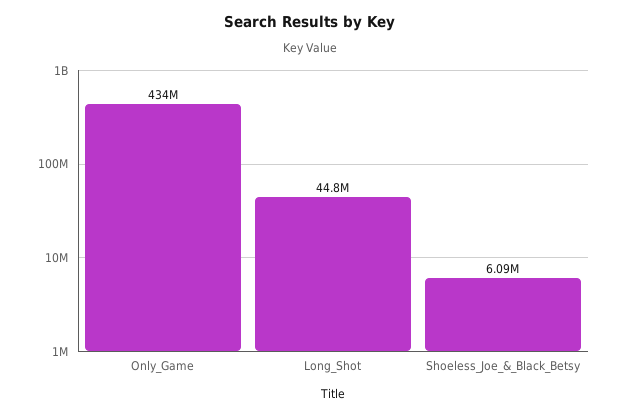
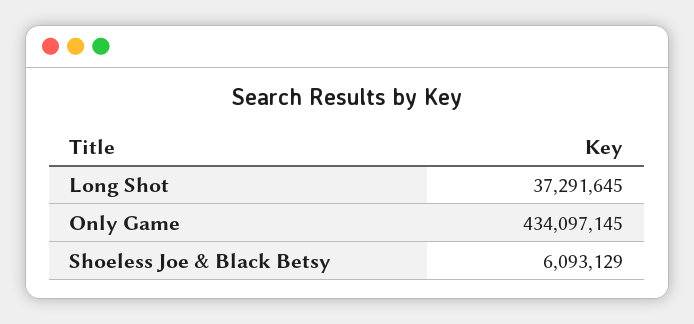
Long_Shot: 44800000 -> 37291645

